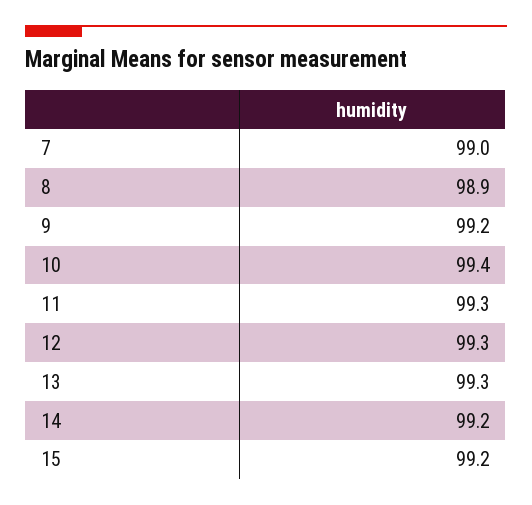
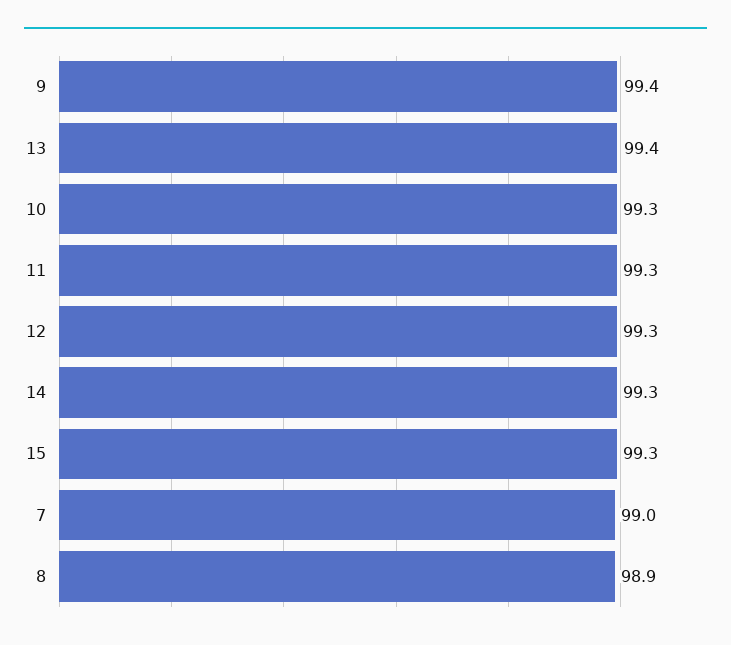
9: 99.2 -> 99.4
10: 99.4 -> 99.3
13: 99.3 -> 99.4
14: 99.2 -> 99.3
15: 99.2 -> 99.3

